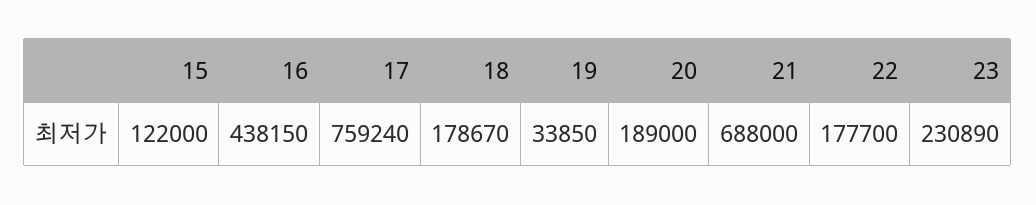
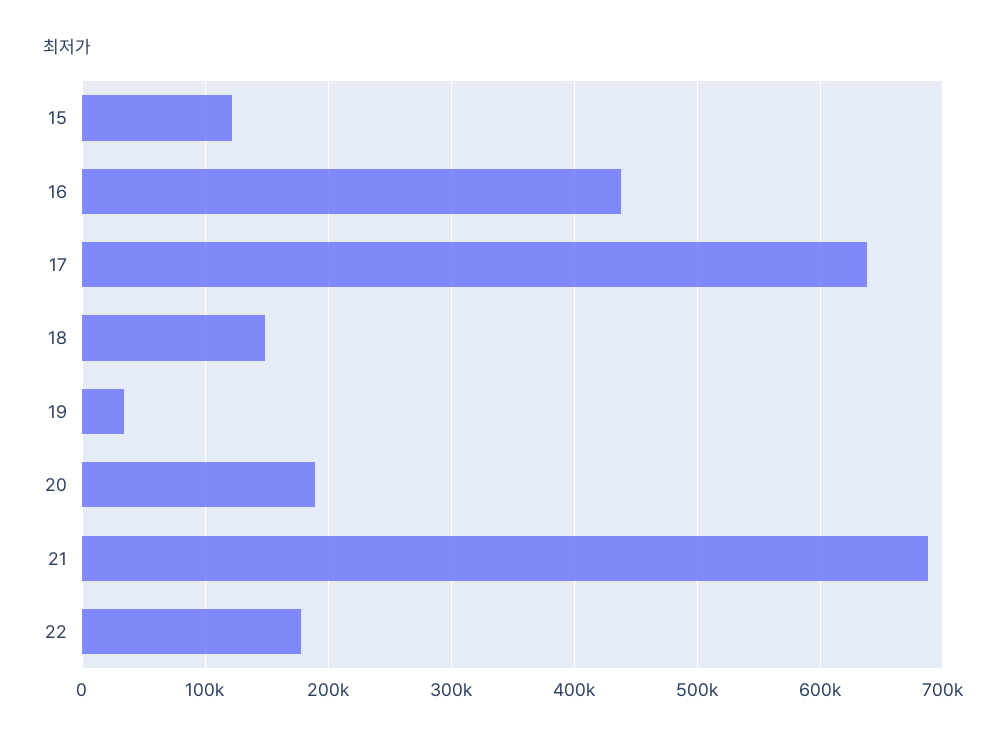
17: 759240 -> 640000
18: 178670 -> 150000
23: 230890 -> none

